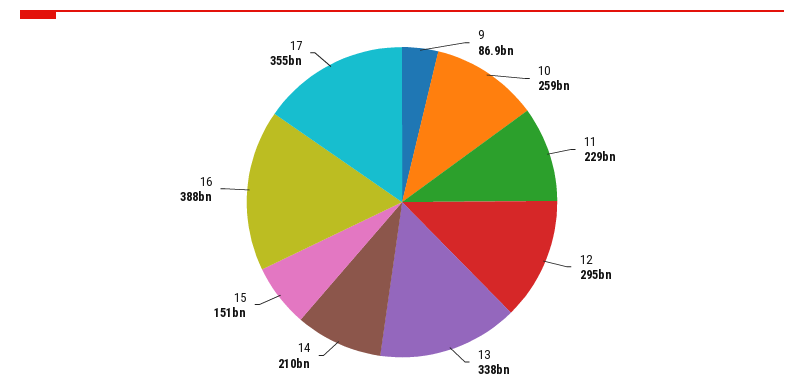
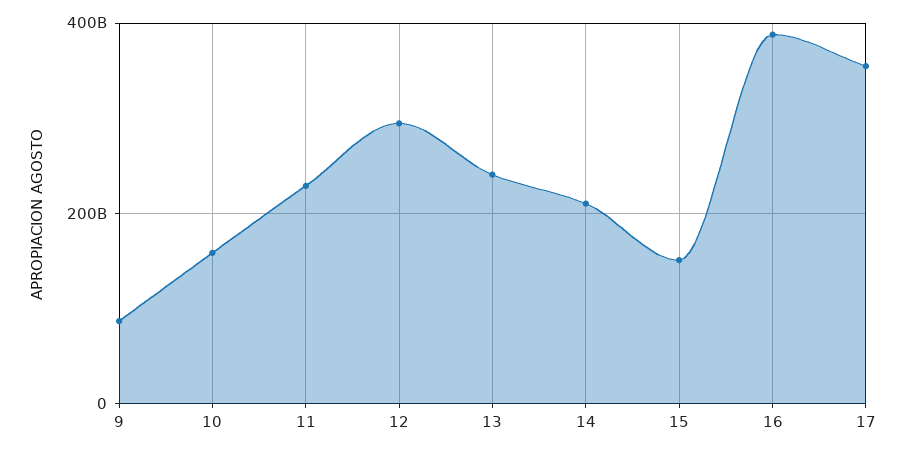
10: 259000000000 -> 160000000000
13: 338000000000 -> 240000000000

